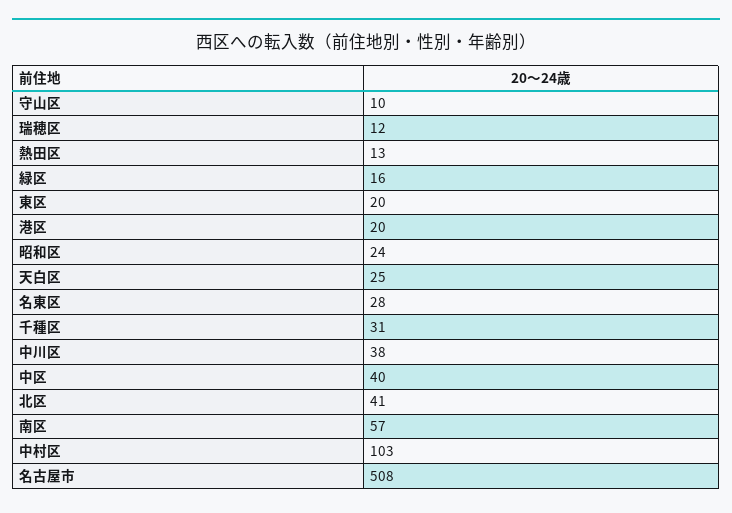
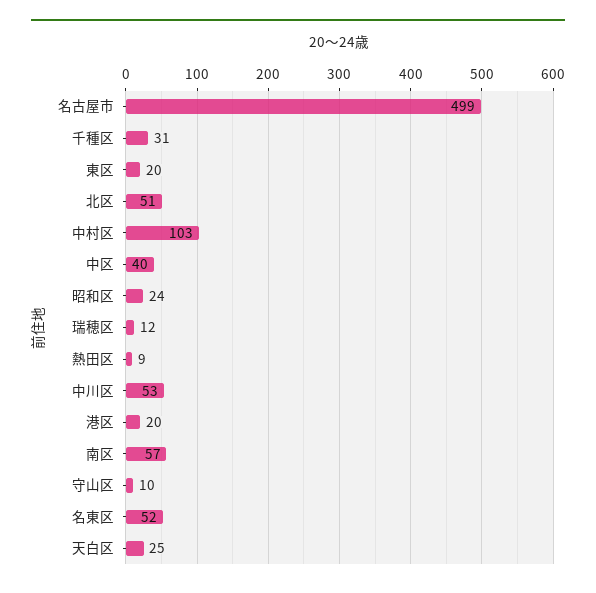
熱田区: 13 -> 9
緑区: 16 -> none
名東区: 28 -> 52
中川区: 38 -> 53
北区: 41 -> 51
名古屋市: 508 -> 499

